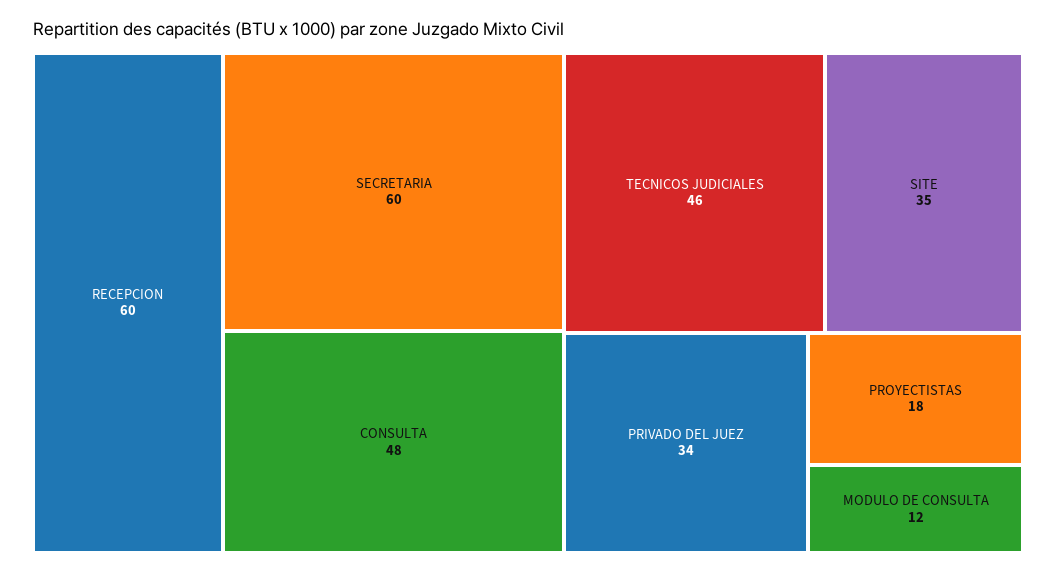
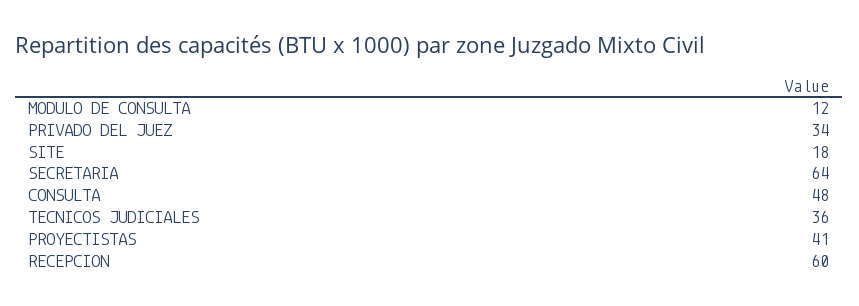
SECRETARIA: 60 -> 64
TECNICOS JUDICIALES: 46 -> 36
SITE: 35 -> 18
PROYECTISTAS: 18 -> 41

